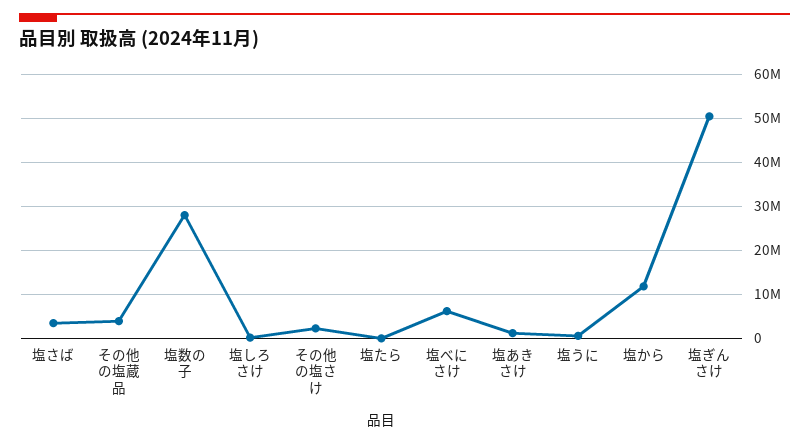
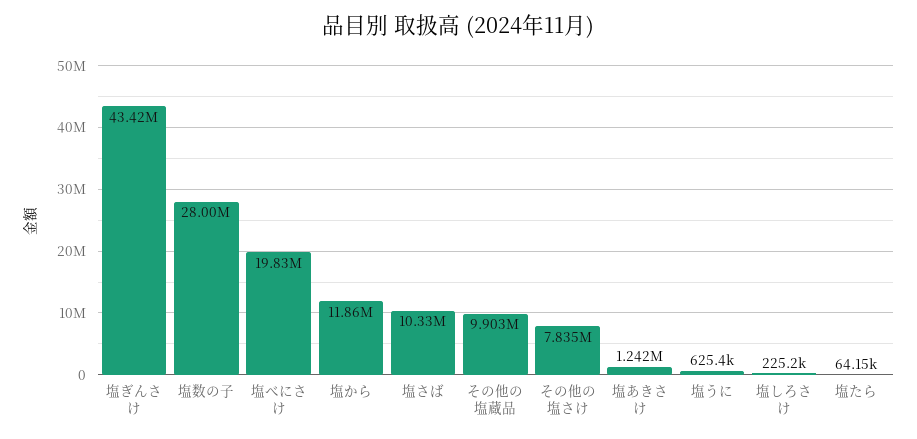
塩さば: 4000000 -> 10330000
その他の塩蔵品: 4000000 -> 9903000
その他の塩さけ: 2000000 -> 7835000
塩べにさけ: 6000000 -> 19830000
塩ぎんさけ: 50000000 -> 43420000

